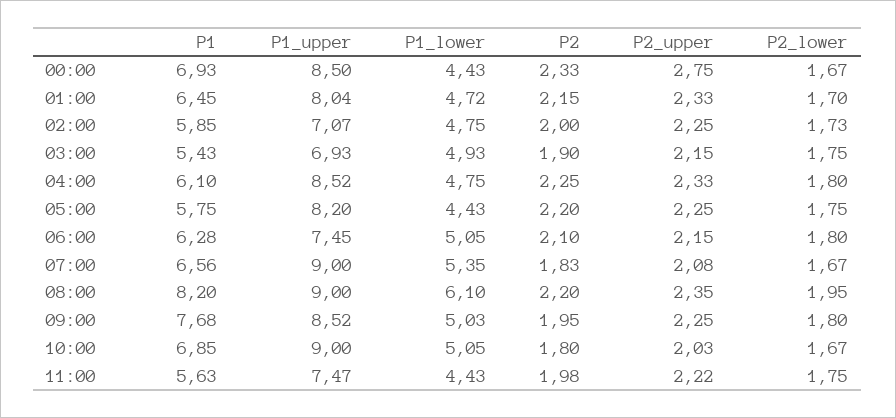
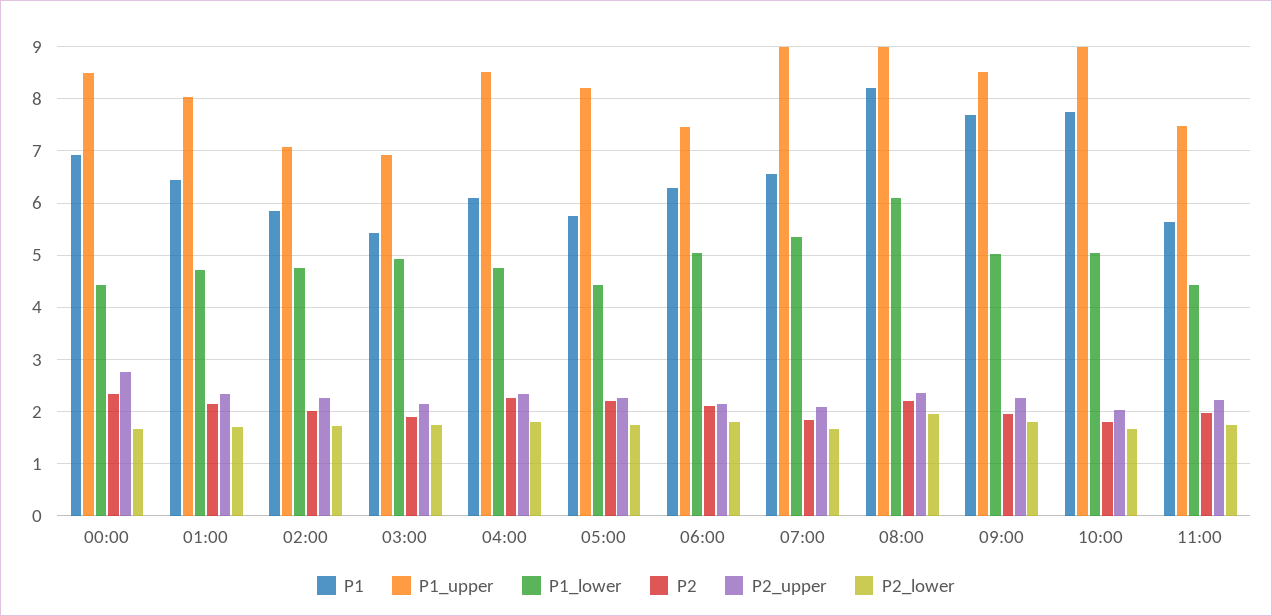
P1, 10:00: 6.85 -> 7.8

